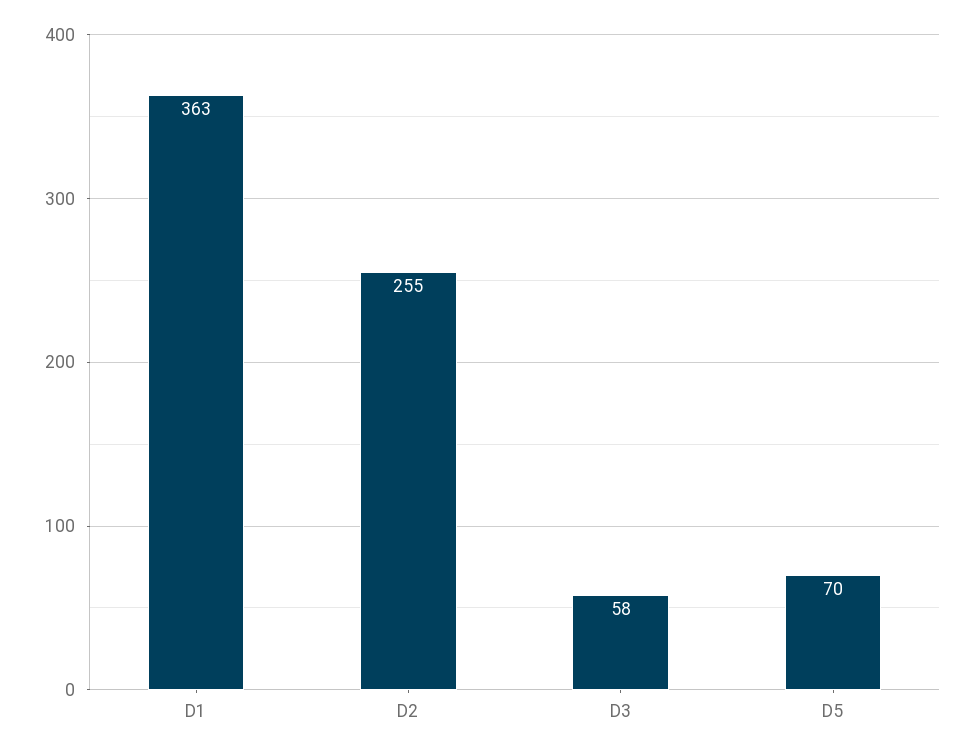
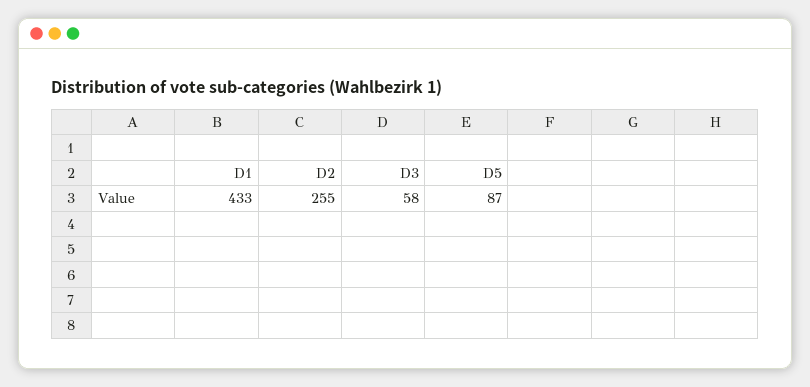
D1: 363 -> 433
D5: 70 -> 87

